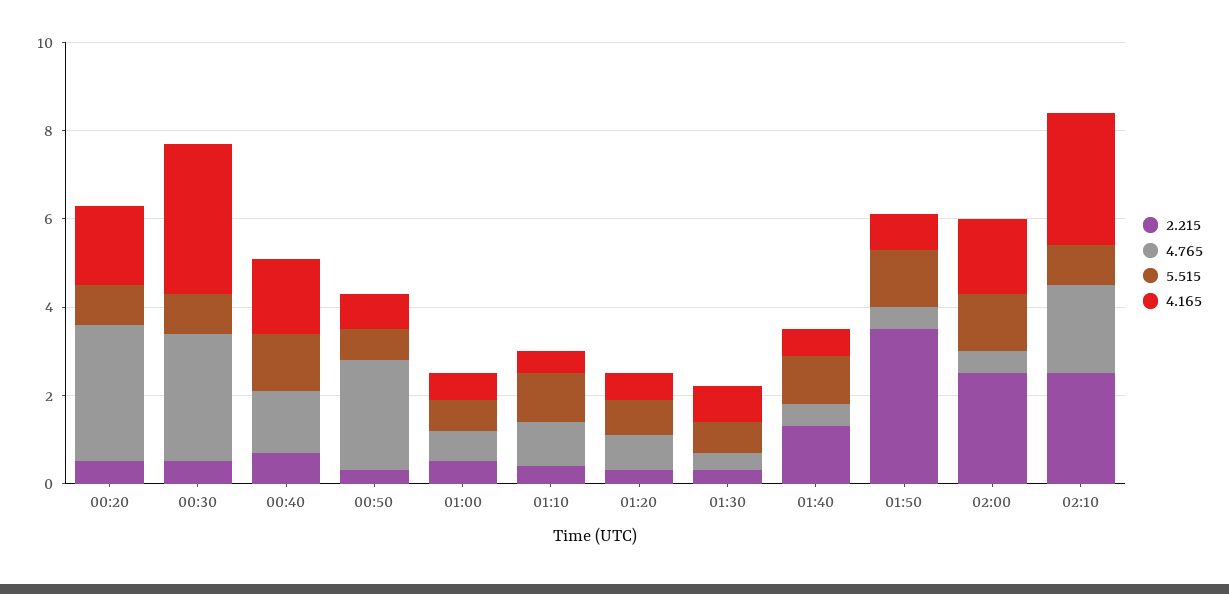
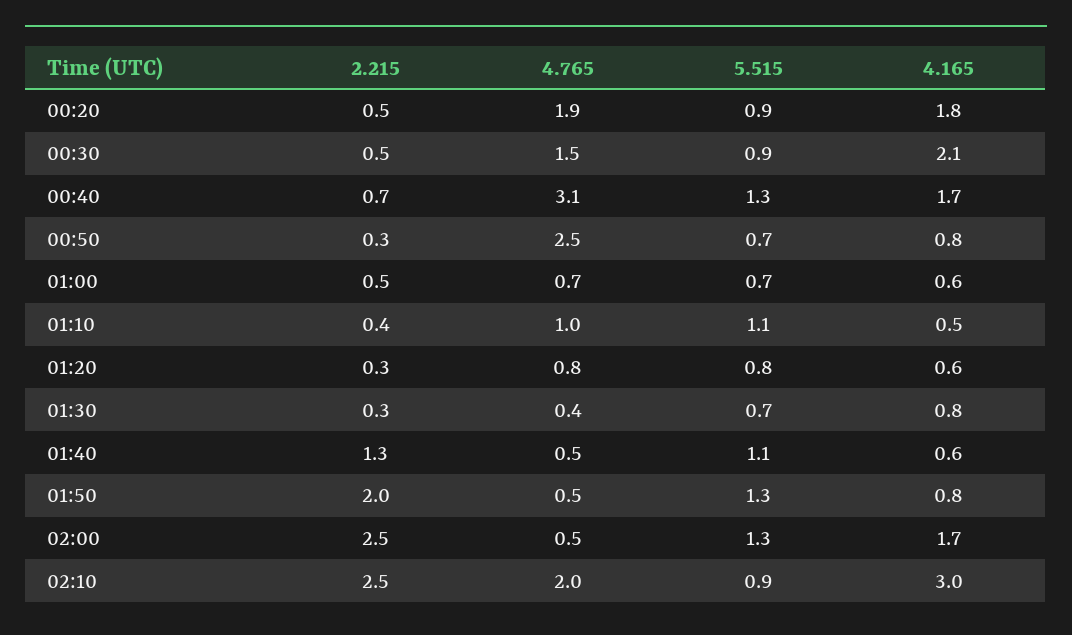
4.765, 00:20: 3 -> 1.9
4.765, 00:30: 3 -> 1.5
4.165, 00:30: 3.5 -> 2.1
4.765, 00:40: 1.5 -> 3.1
2.215, 01:50: 3.5 -> 2

